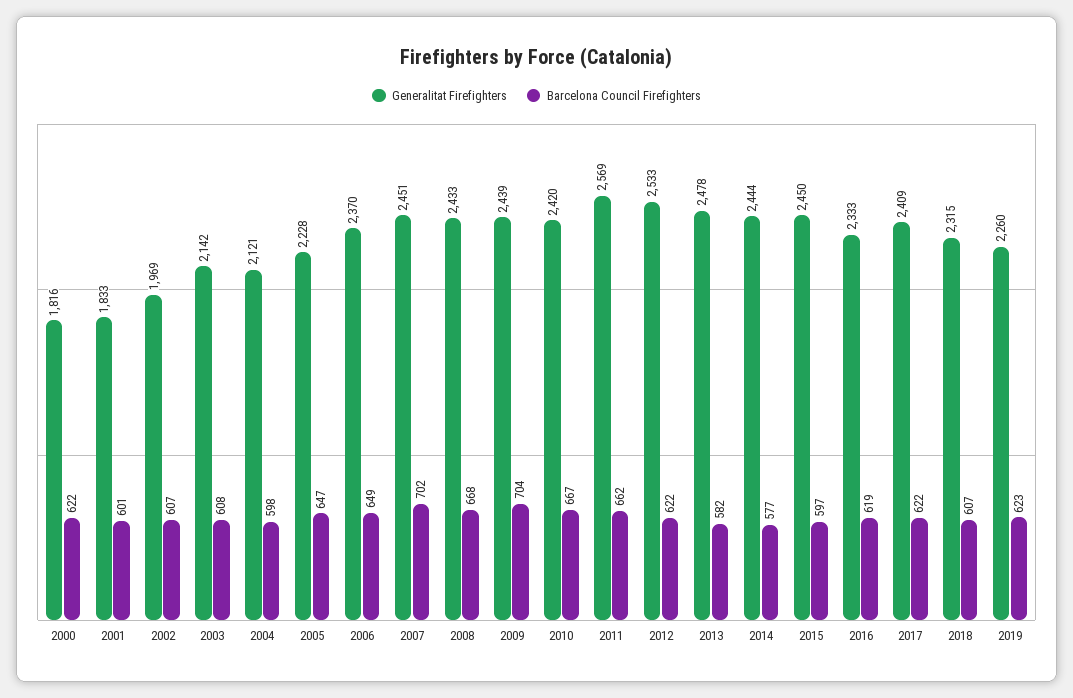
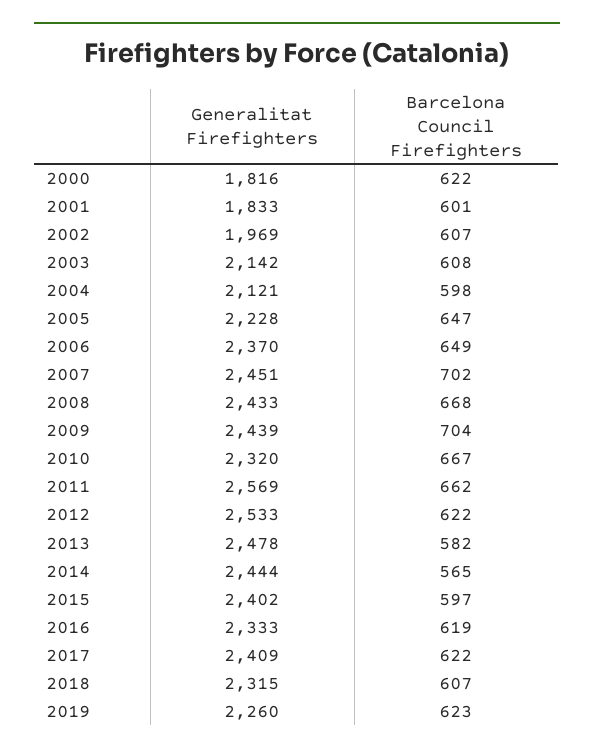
Generalitat Firefighters, 2010: 2420 -> 2320
Barcelona Council Firefighters, 2014: 577 -> 565
Generalitat Firefighters, 2015: 2450 -> 2402

